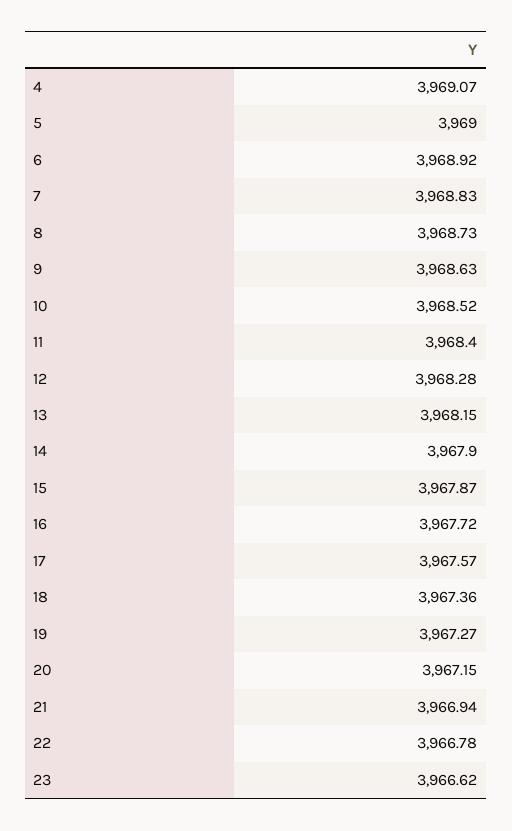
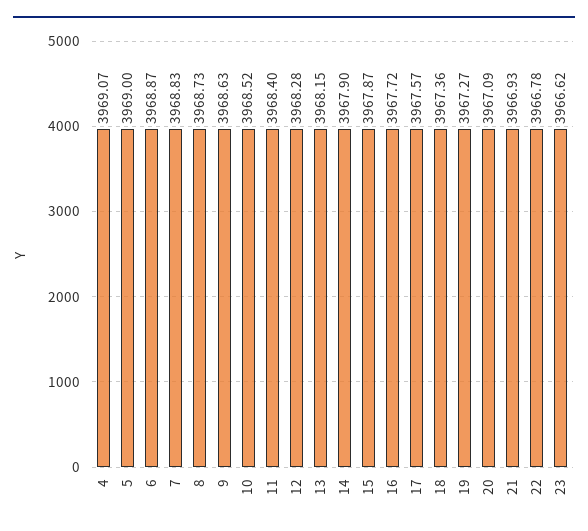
6: 3968.92 -> 3968.87
20: 3967.15 -> 3967.09
21: 3966.94 -> 3966.93

